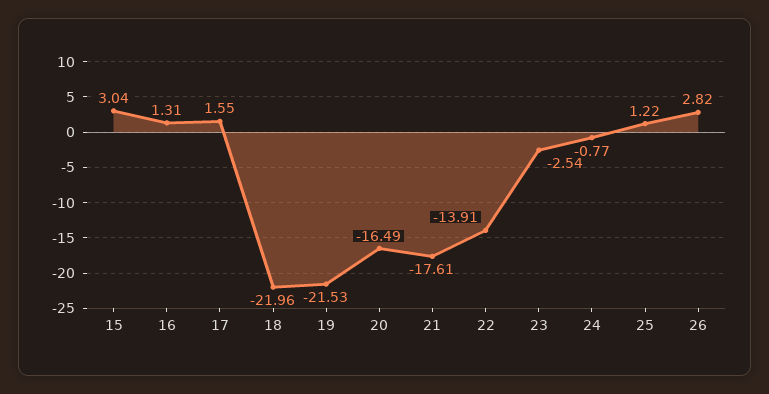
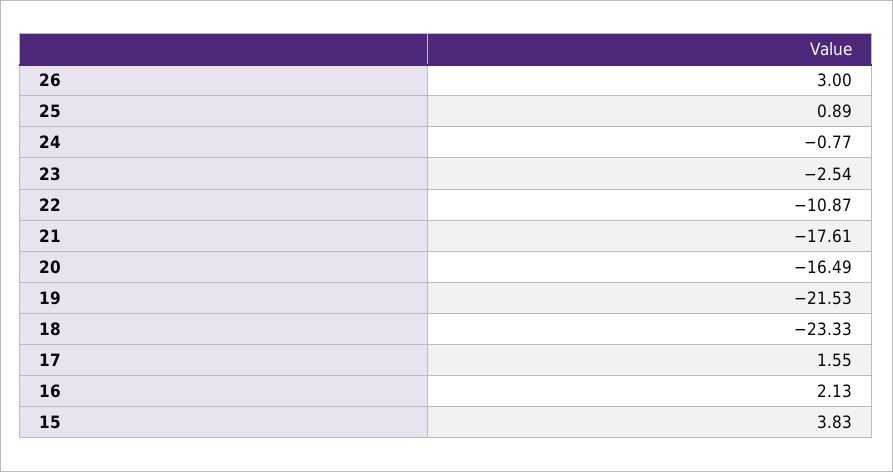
15: 3.04 -> 3.83
16: 1.31 -> 2.13
18: -21.96 -> -23.33
22: -13.91 -> -10.87
25: 1.22 -> 0.89
26: 2.82 -> 3

